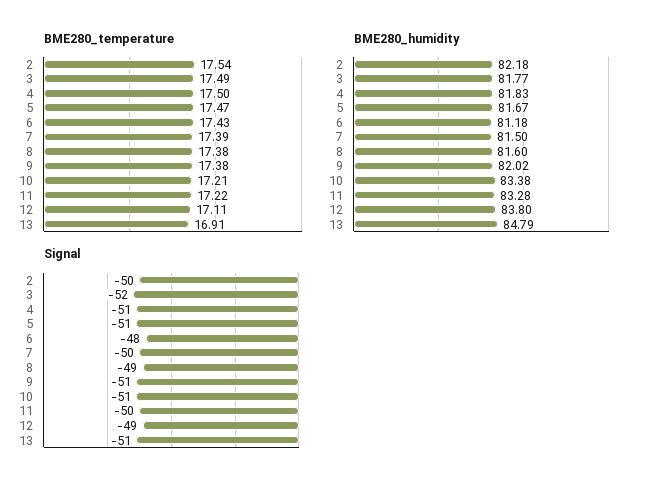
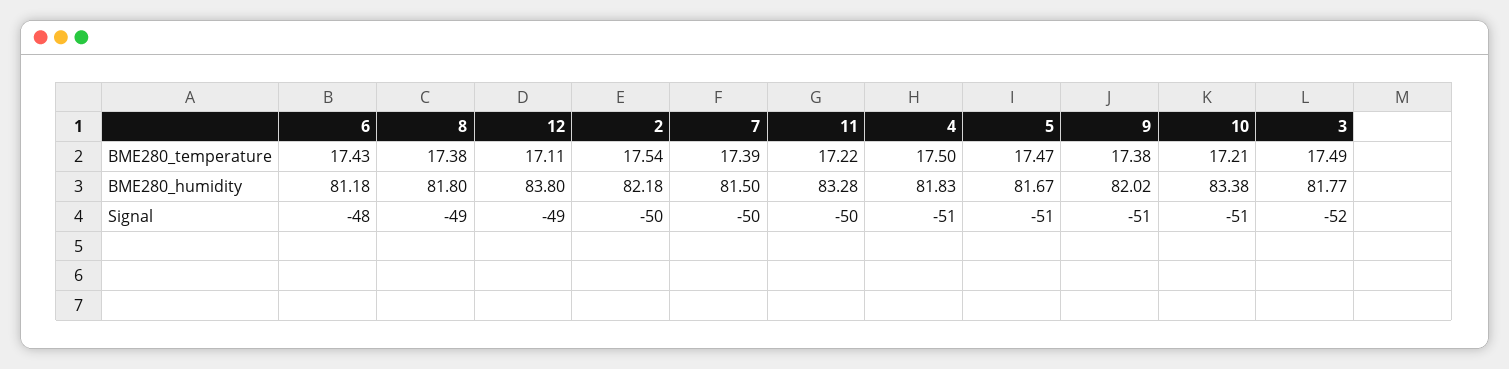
BME280_temperature, 13: 16.91 -> none
BME280_humidity, 8: 81.6 -> 81.8
BME280_humidity, 13: 84.79 -> none
Signal, 13: -51 -> none

